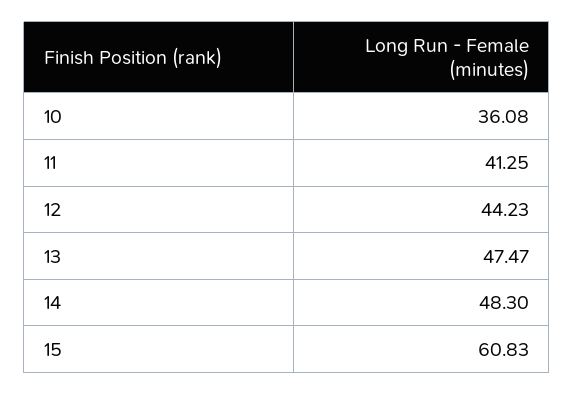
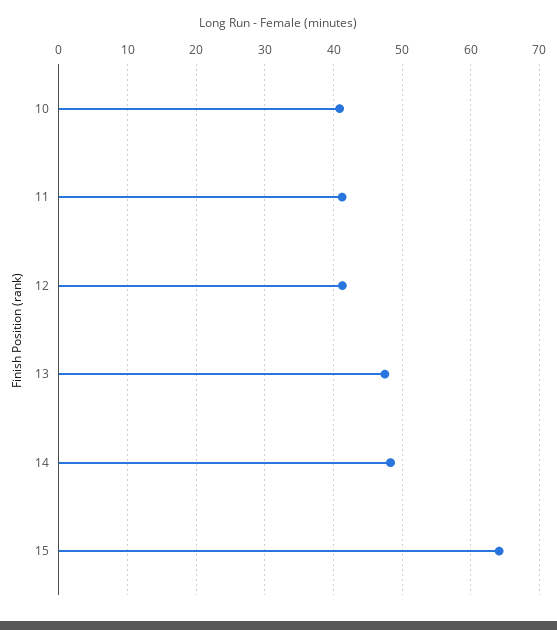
10: 36.08 -> 41
12: 44.23 -> 41
15: 60.83 -> 64

